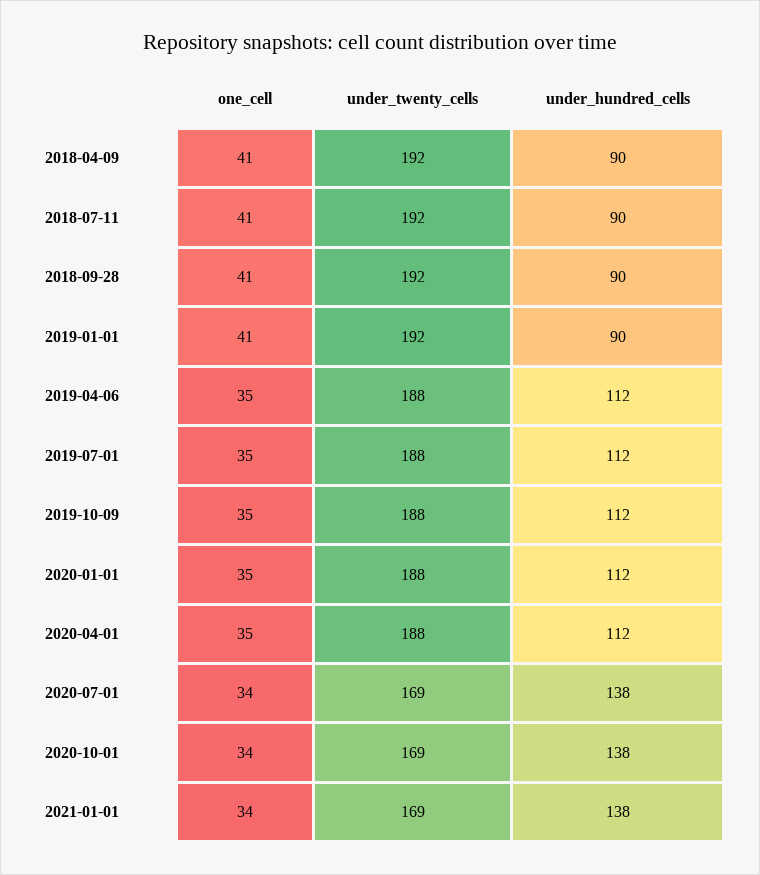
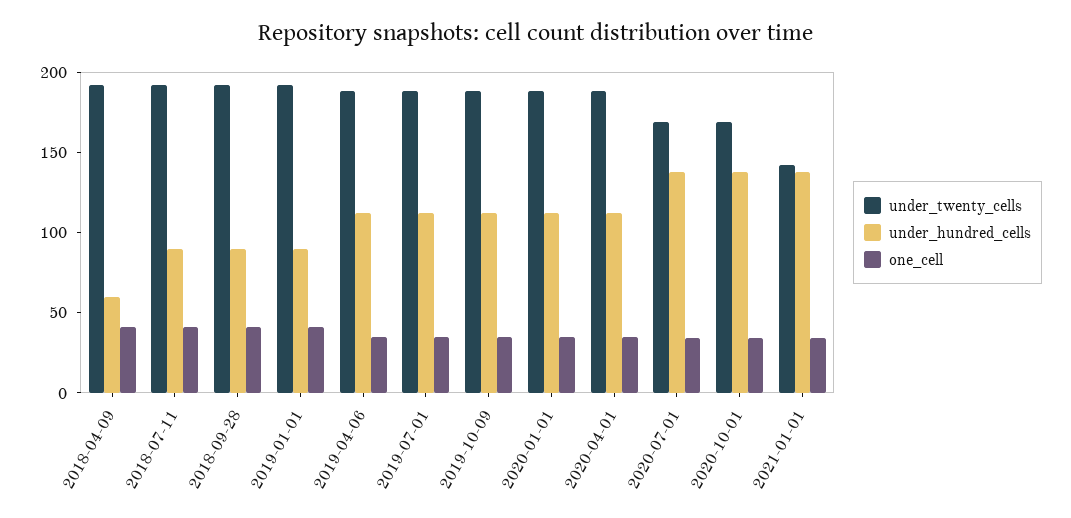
under_hundred_cells, 2018-04-09: 90 -> 60
under_twenty_cells, 2021-01-01: 169 -> 140

